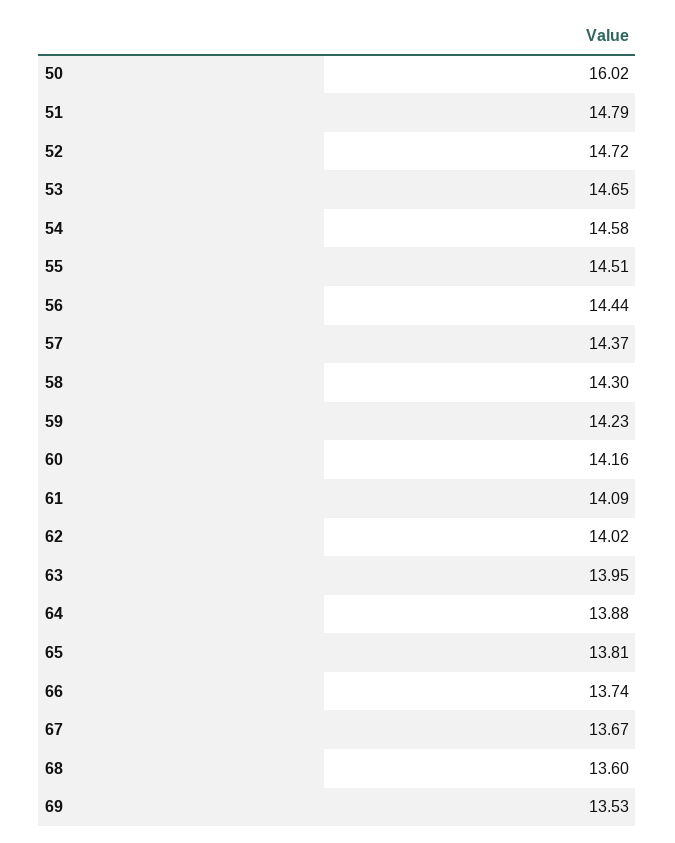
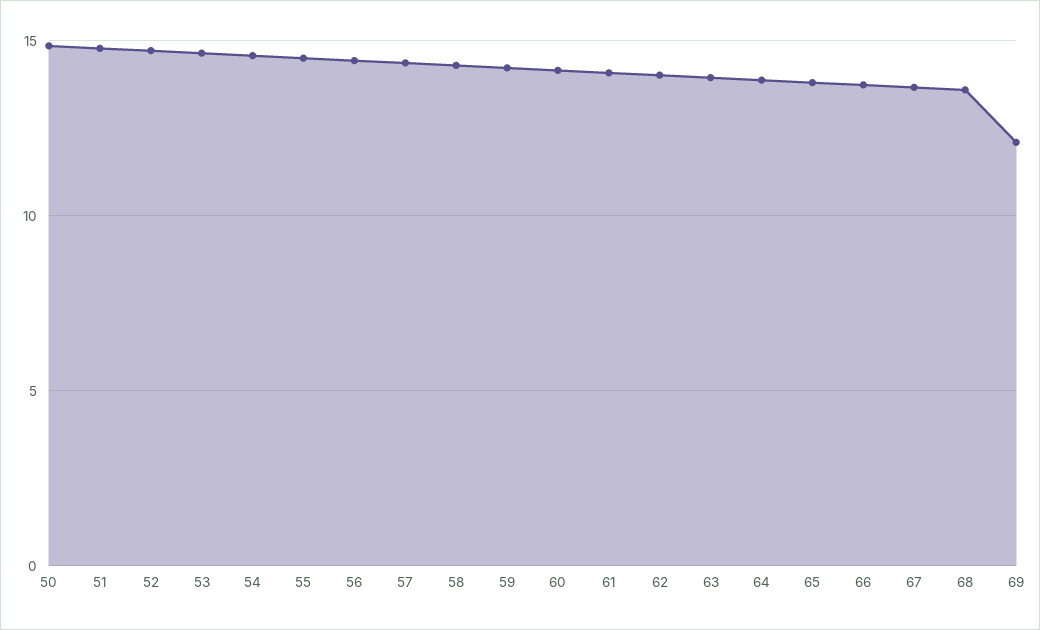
50: 16.02 -> 15
69: 13.53 -> 12

